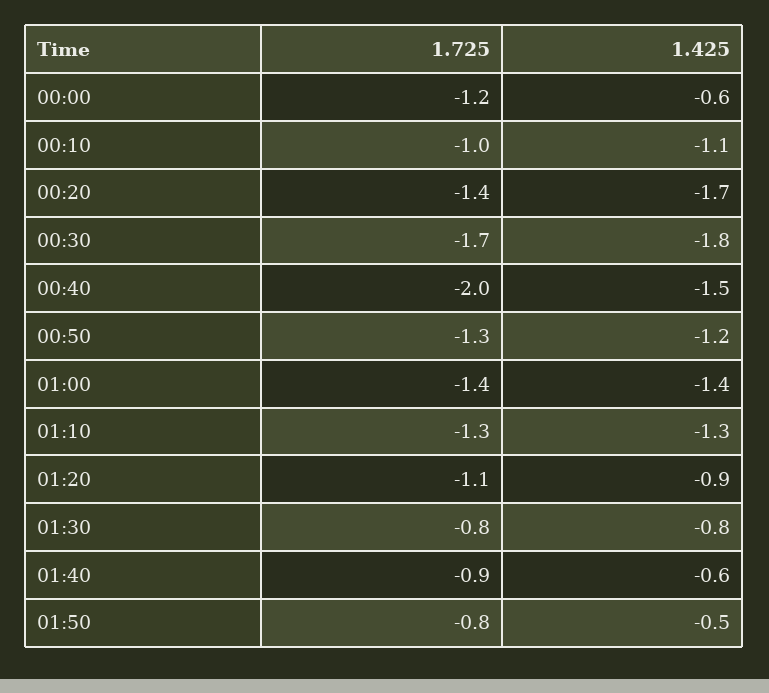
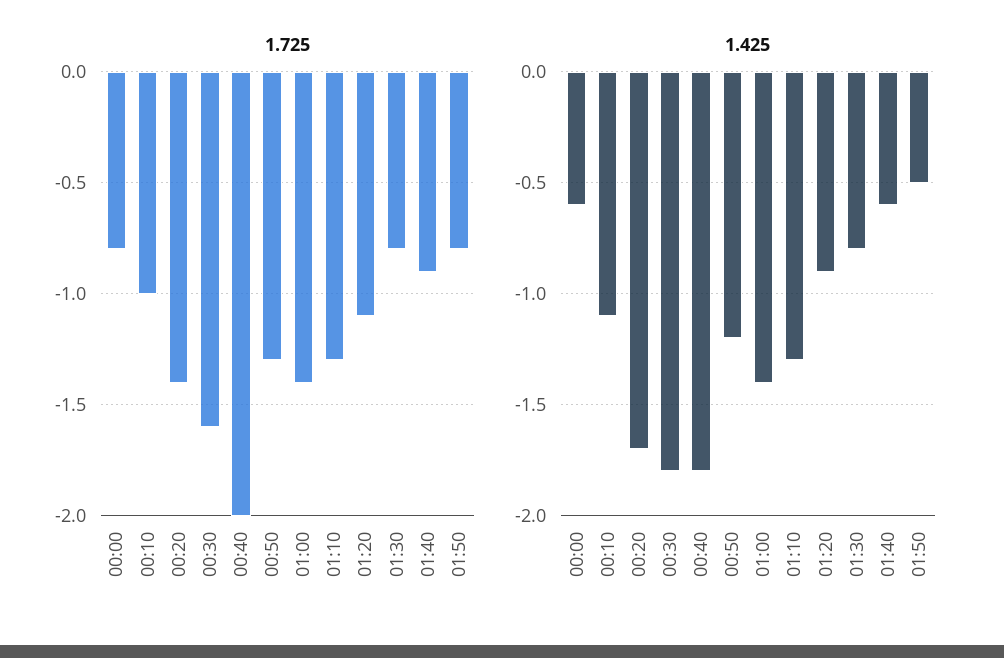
1.725, 00:00: -1.2 -> -0.8
1.725, 00:30: -1.7 -> -1.6
1.425, 00:40: -1.5 -> -1.8

